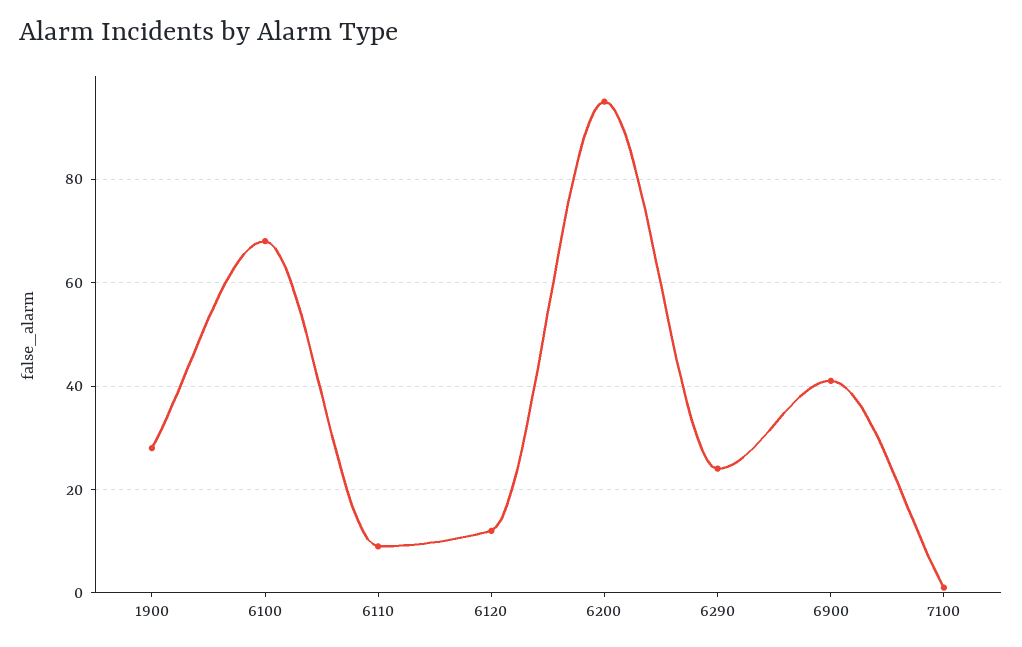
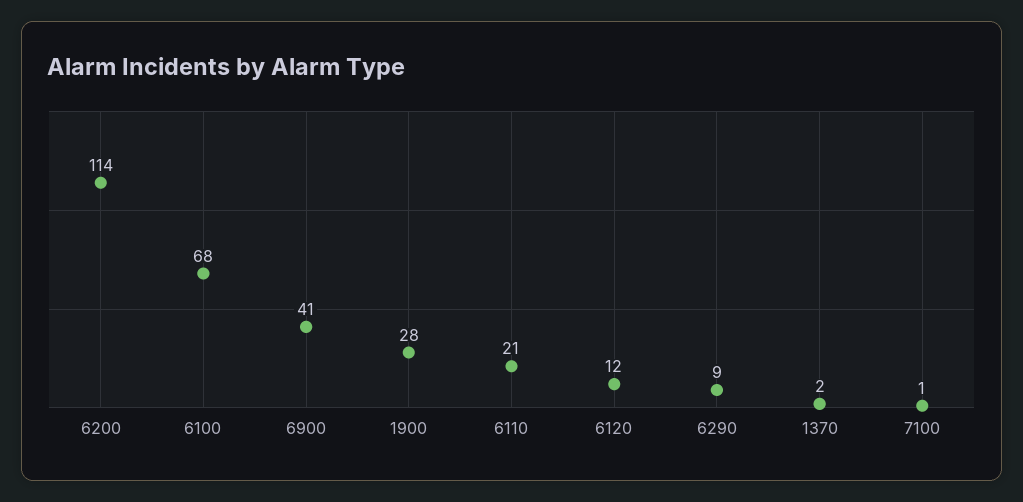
6110: 10 -> 21
6200: 95 -> 114
6290: 25 -> 9
1370: none -> 2

